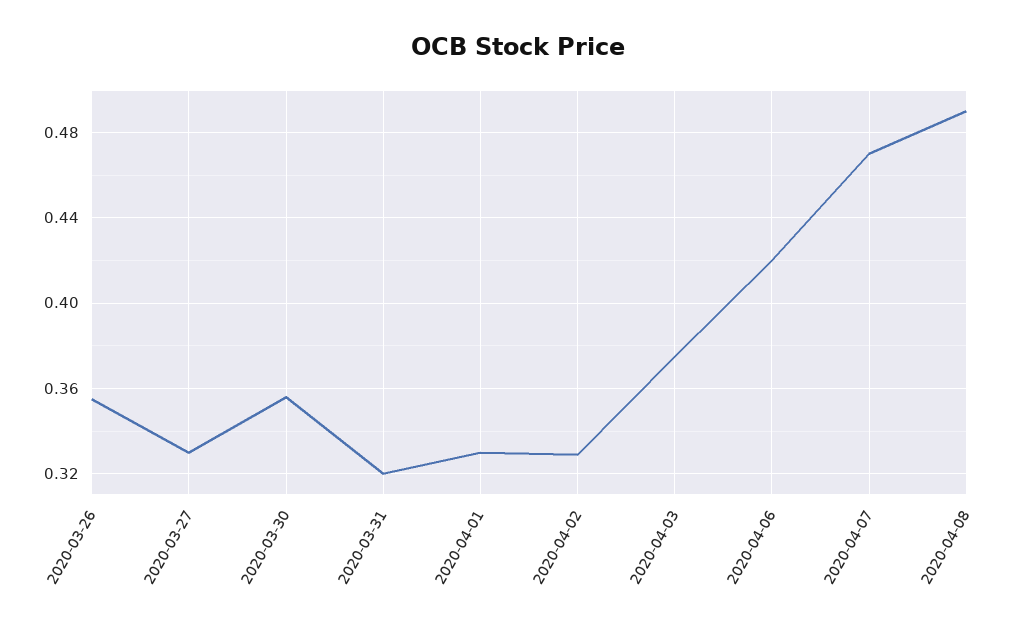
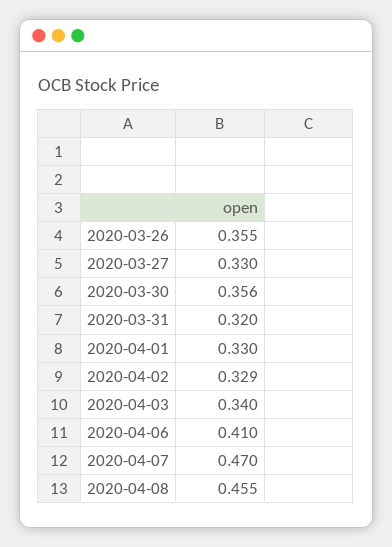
2020-04-03: 0.375 -> 0.34
2020-04-06: 0.42 -> 0.41
2020-04-08: 0.49 -> 0.455

